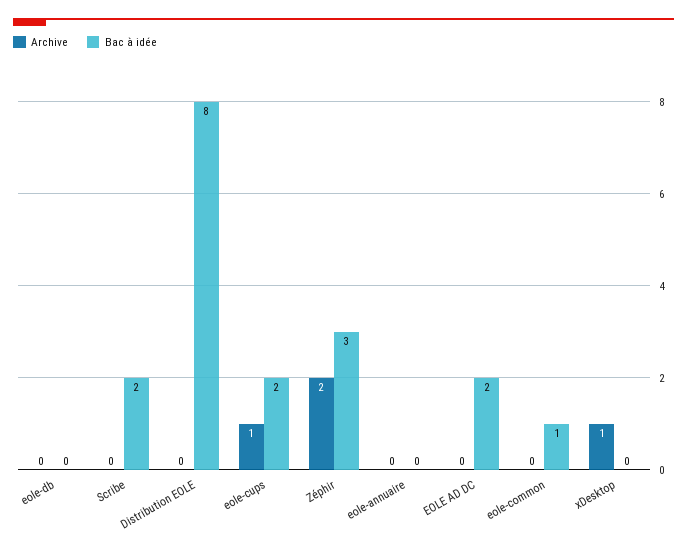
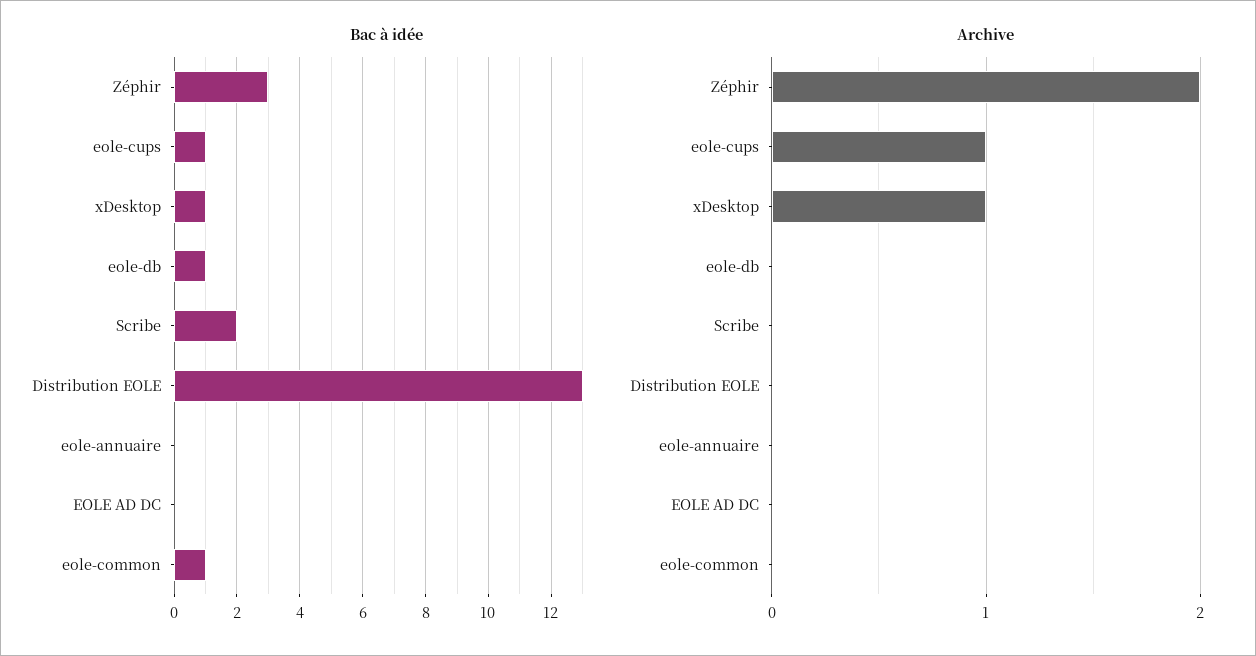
Bac à idée, eole-db: 0 -> 1
Bac à idée, Distribution EOLE: 8 -> 13
Bac à idée, eole-cups: 2 -> 1
Bac à idée, EOLE AD DC: 2 -> 0
Bac à idée, xDesktop: 0 -> 1

